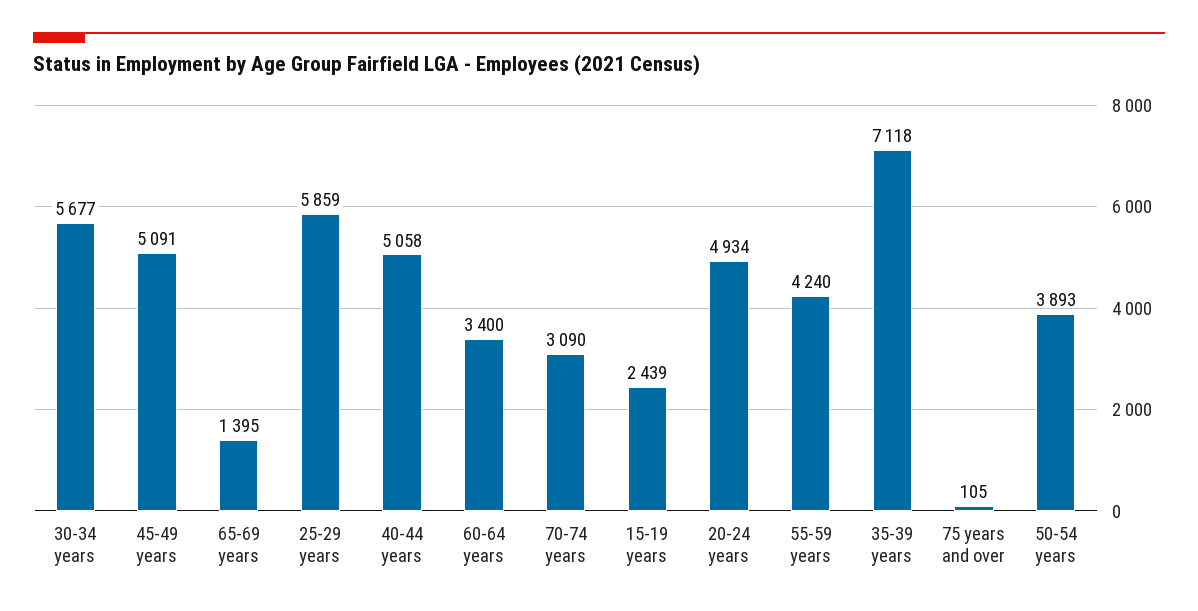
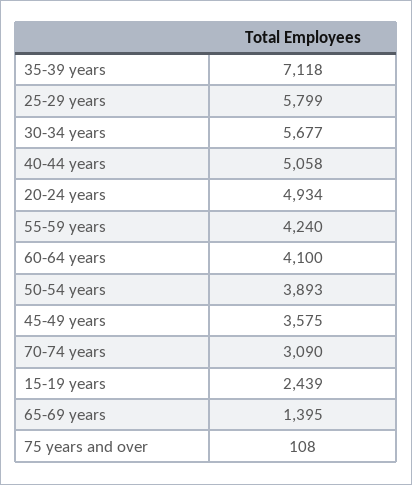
45-49 years: 5091 -> 3575
25-29 years: 5859 -> 5799
60-64 years: 3400 -> 4100
75 years and over: 105 -> 108

